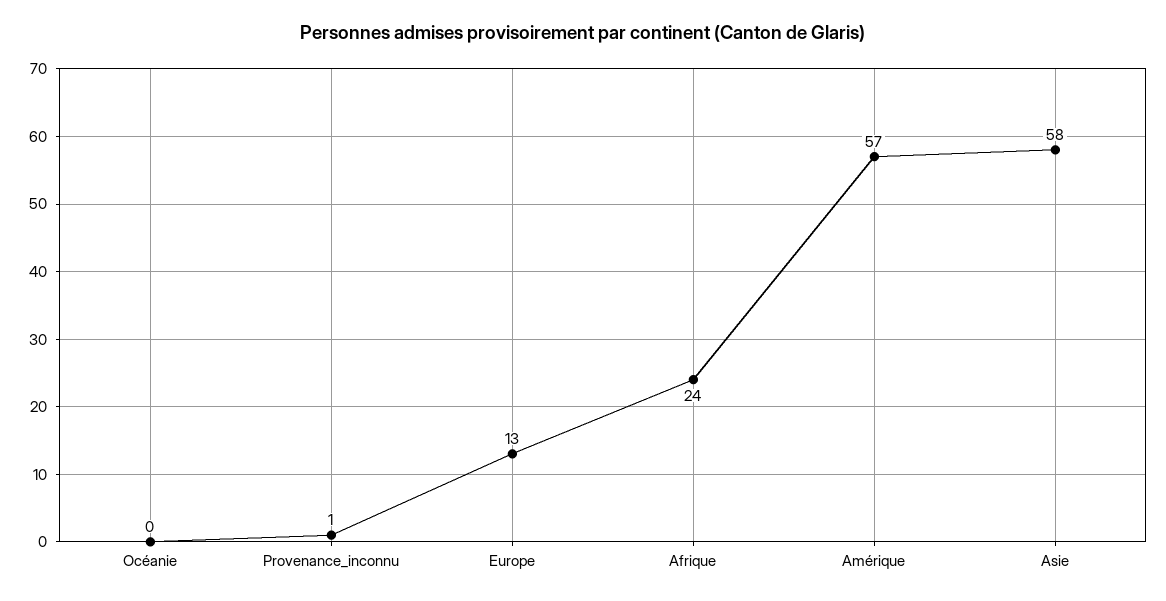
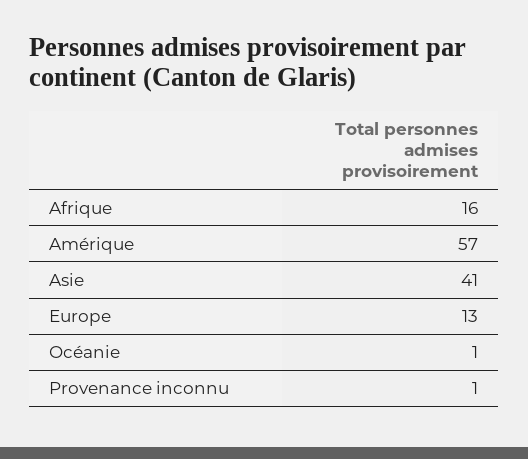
Océanie: 0 -> 1
Afrique: 24 -> 16
Asie: 58 -> 41

